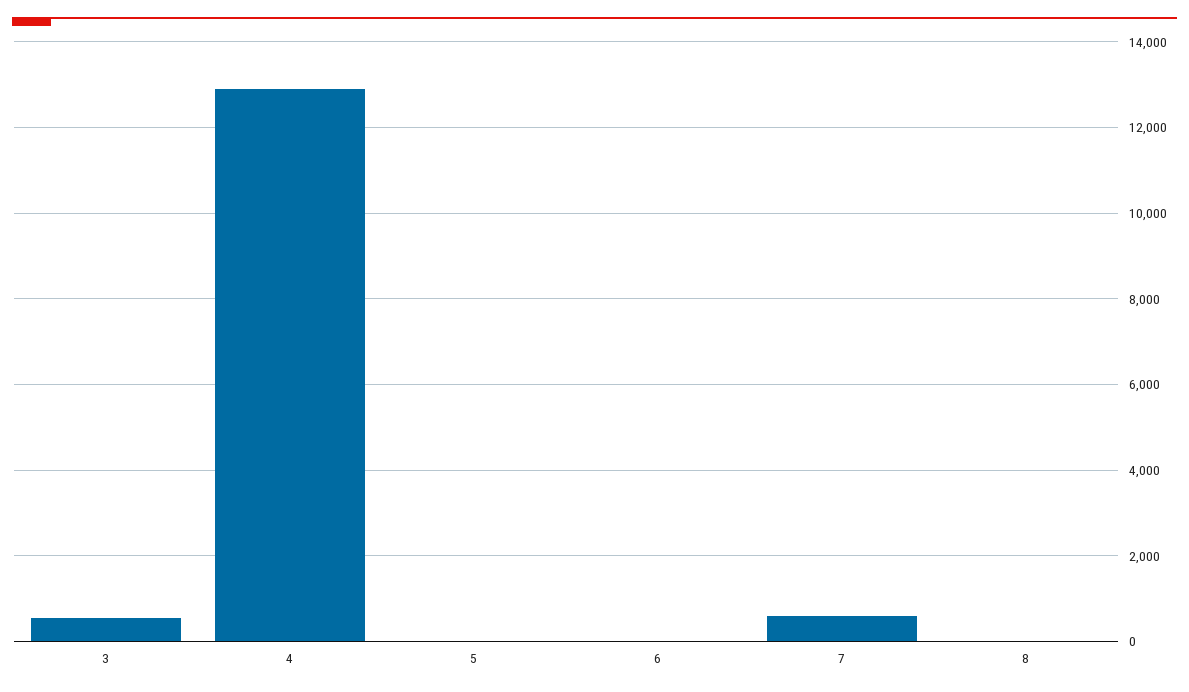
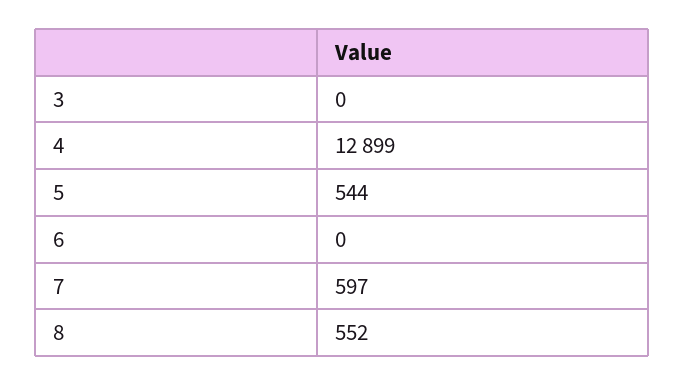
3: 600 -> 0
5: 0 -> 544
8: 0 -> 552

